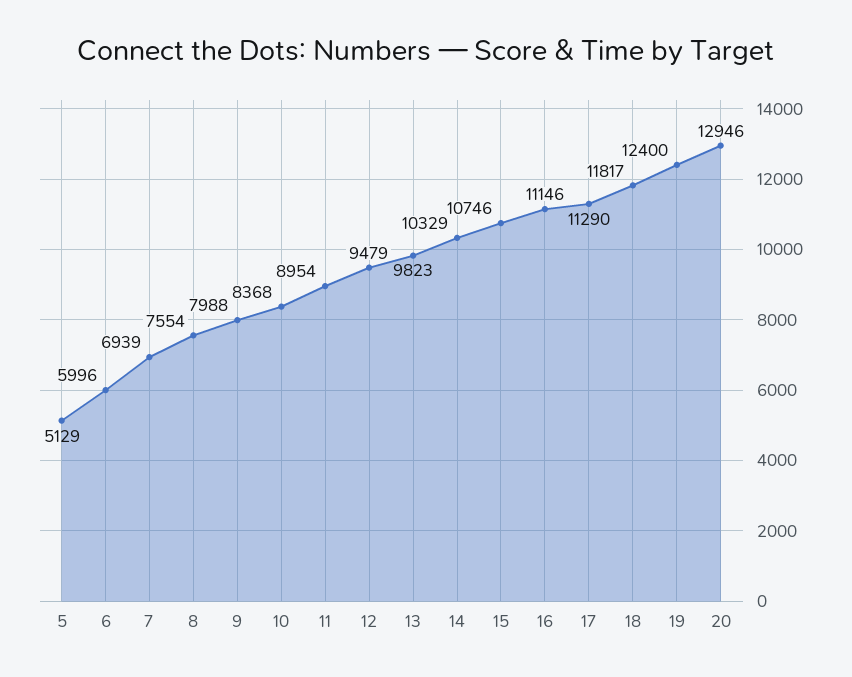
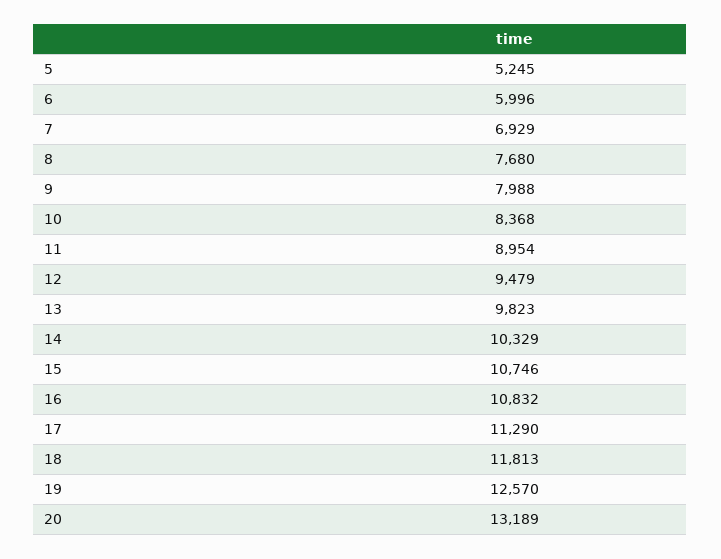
5: 5129 -> 5245
7: 6939 -> 6929
8: 7554 -> 7680
16: 11146 -> 10832
18: 11817 -> 11813
19: 12400 -> 12570
20: 12946 -> 13189

